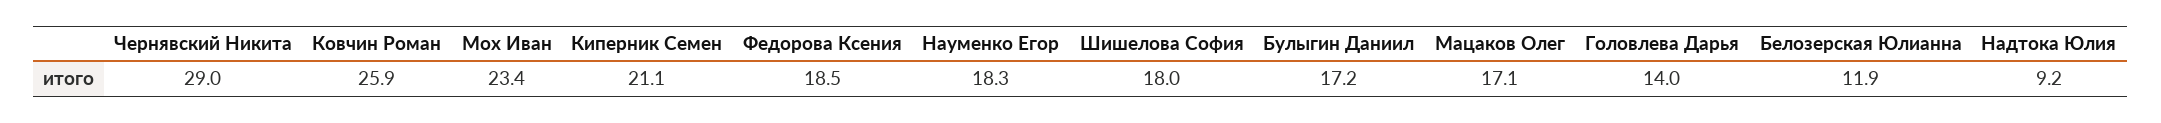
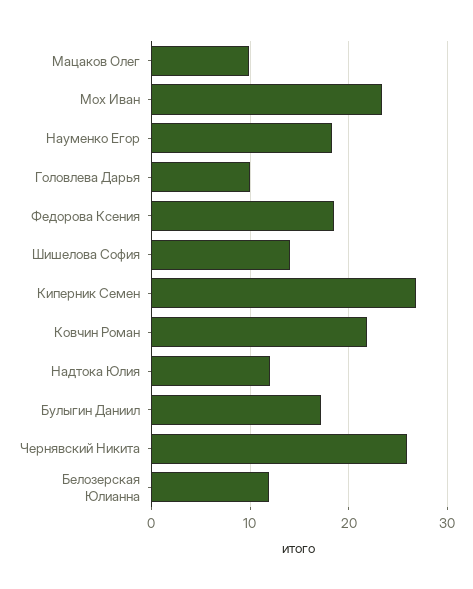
Чернявский Никита: 29 -> 26
Ковчин Роман: 25.9 -> 22
Киперник Семен: 21.1 -> 27
Шишелова София: 18 -> 14
Мацаков Олег: 17.1 -> 10
Головлева Дарья: 14 -> 10
Надтока Юлия: 9.2 -> 12

